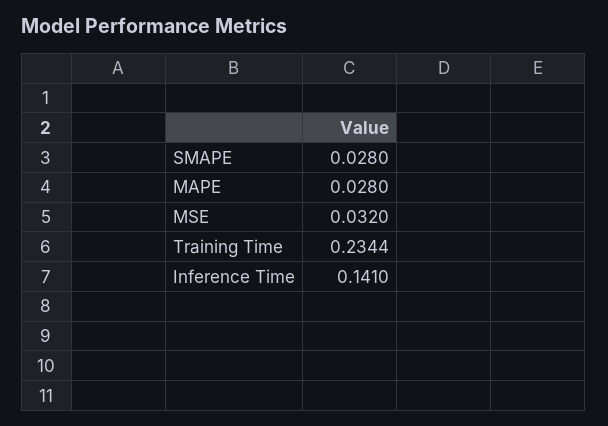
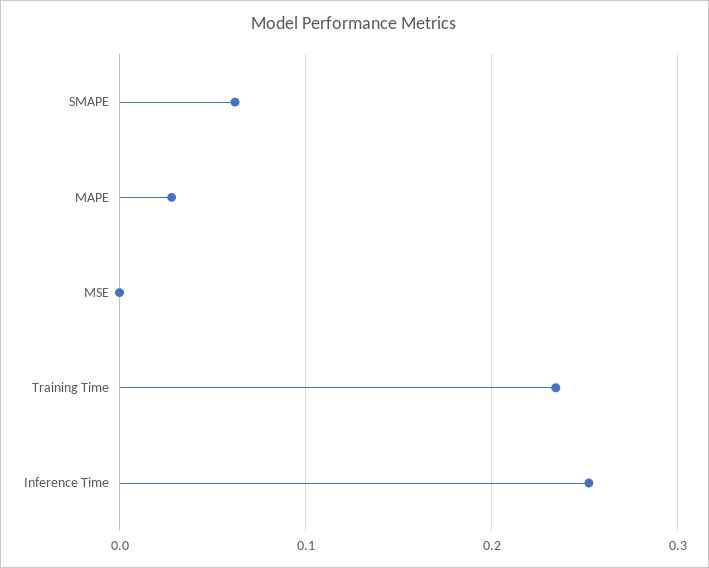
SMAPE: 0.028 -> 0.06
MSE: 0.032 -> 0
Inference Time: 0.141 -> 0.25

